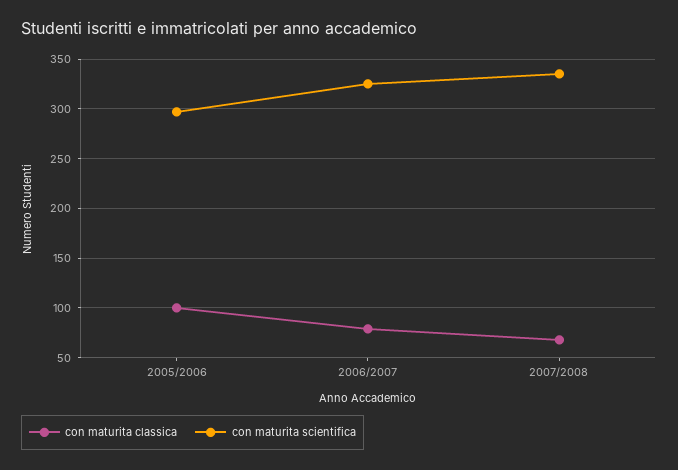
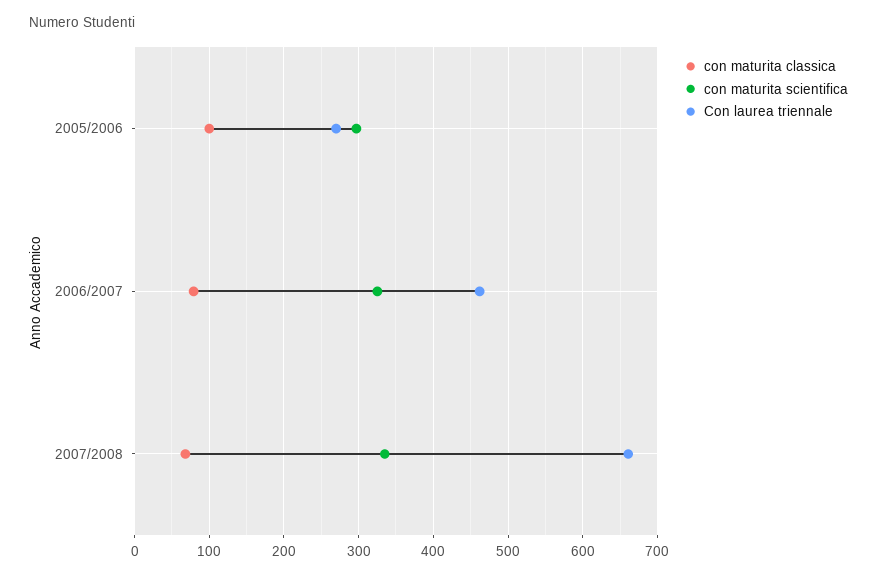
Con laurea triennale, 2005/2006: none -> 270
Con laurea triennale, 2006/2007: none -> 460
Con laurea triennale, 2007/2008: none -> 660

